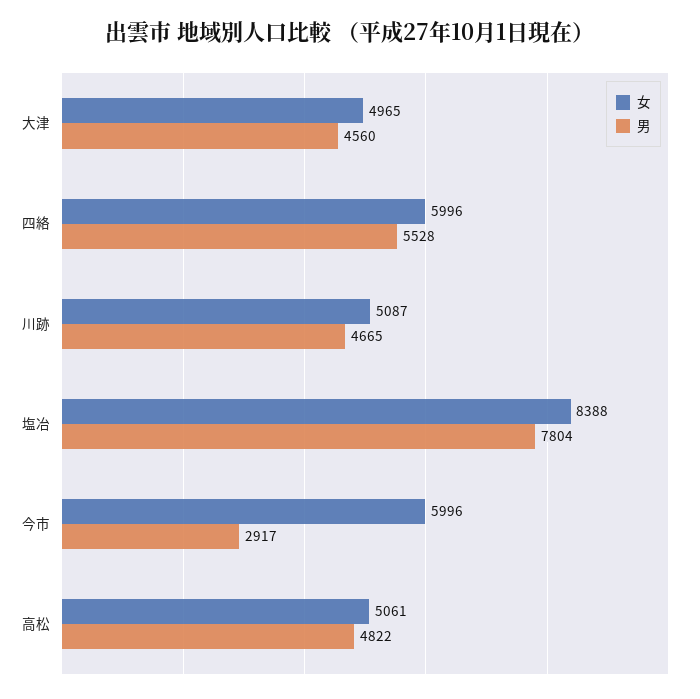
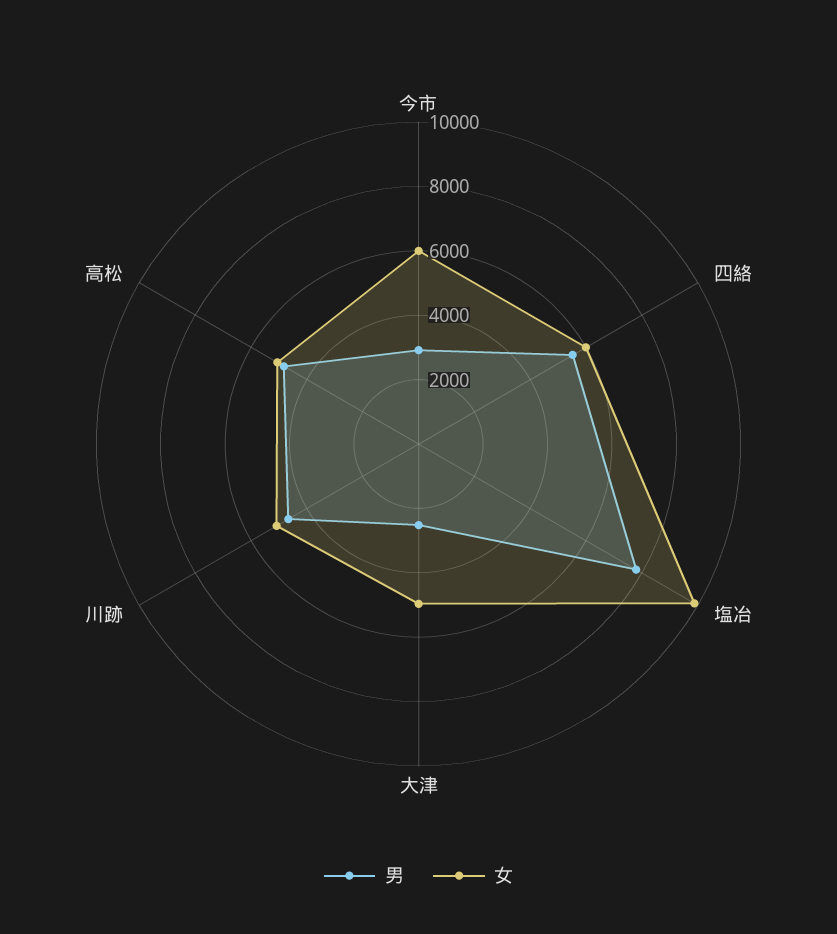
男, 大津: 4560 -> 2500
女, 塩冶: 8388 -> 10000

